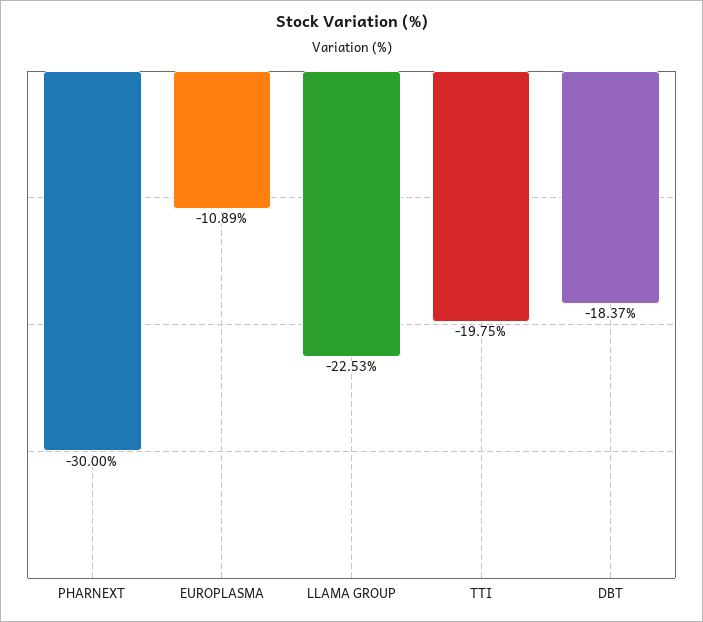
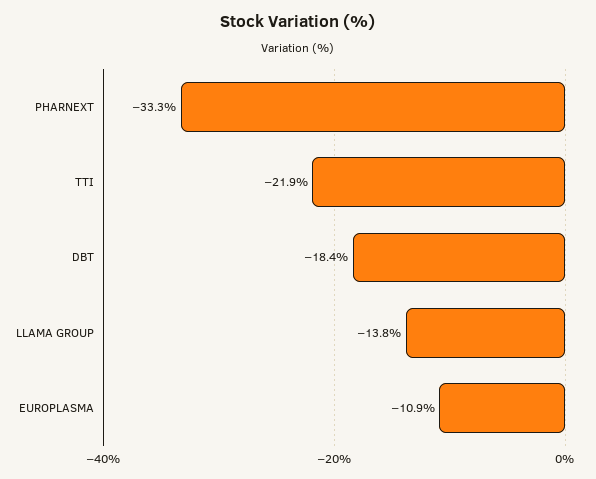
PHARNEXT: -30 -> -33.3
LLAMA GROUP: -22.53 -> -13.8
TTI: -19.75 -> -21.9

